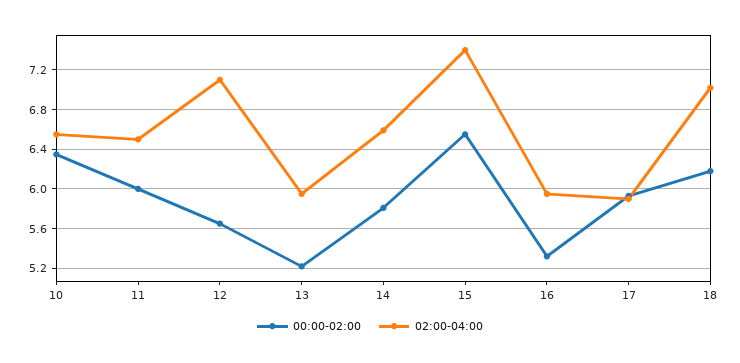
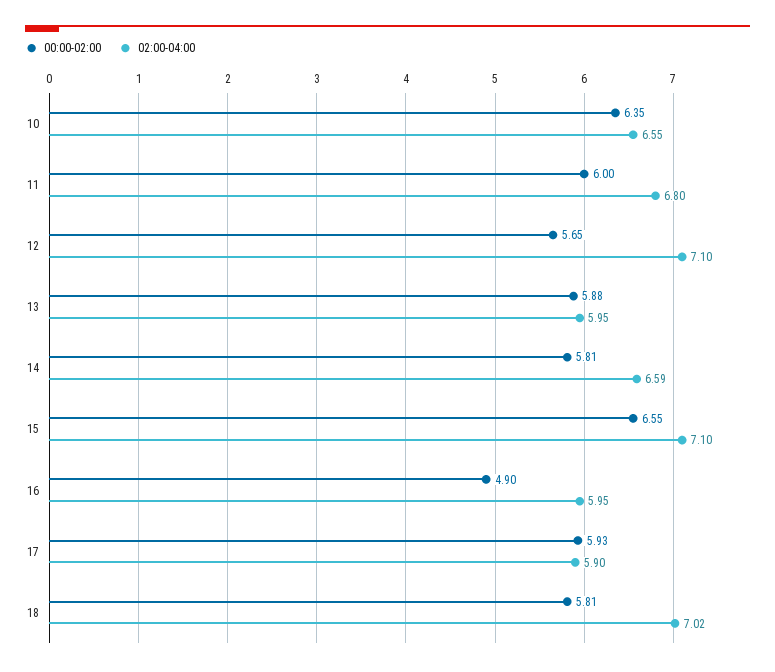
02:00-04:00, 11: 6.5 -> 6.8
00:00-02:00, 13: 5.2 -> 5.88
02:00-04:00, 15: 7.4 -> 7.1
00:00-02:00, 16: 5.3 -> 4.9
00:00-02:00, 18: 6.2 -> 5.81

